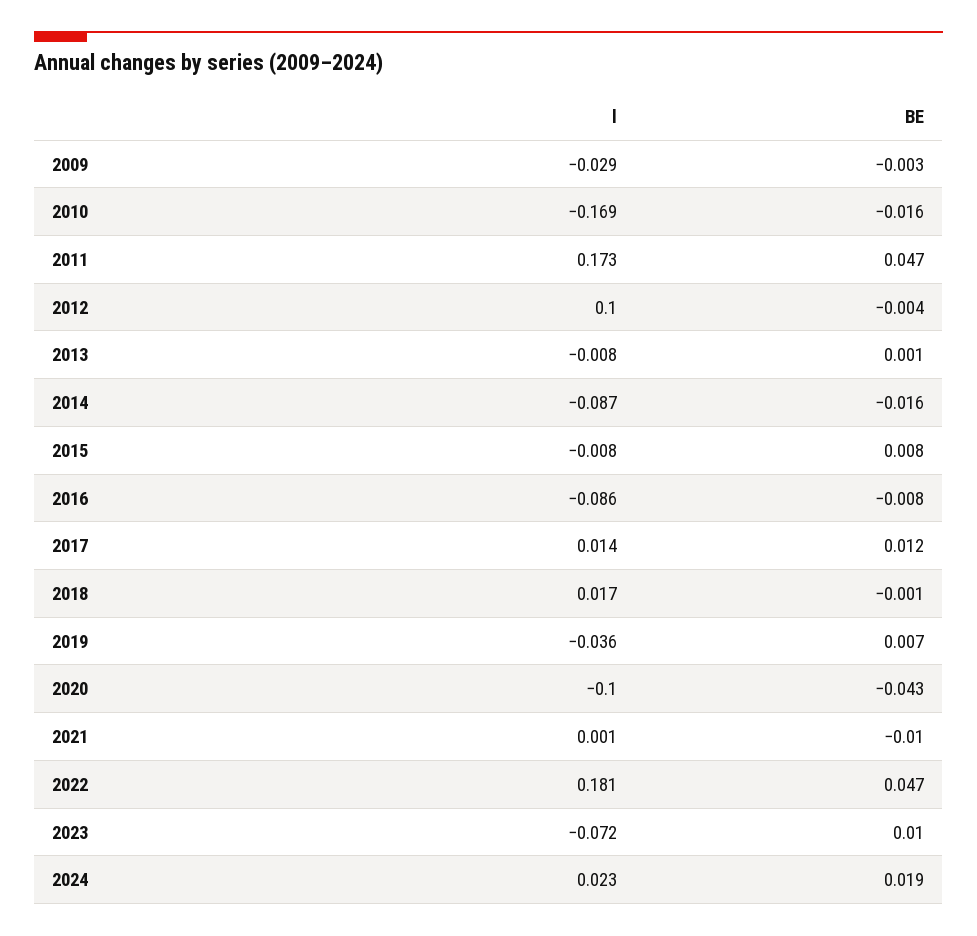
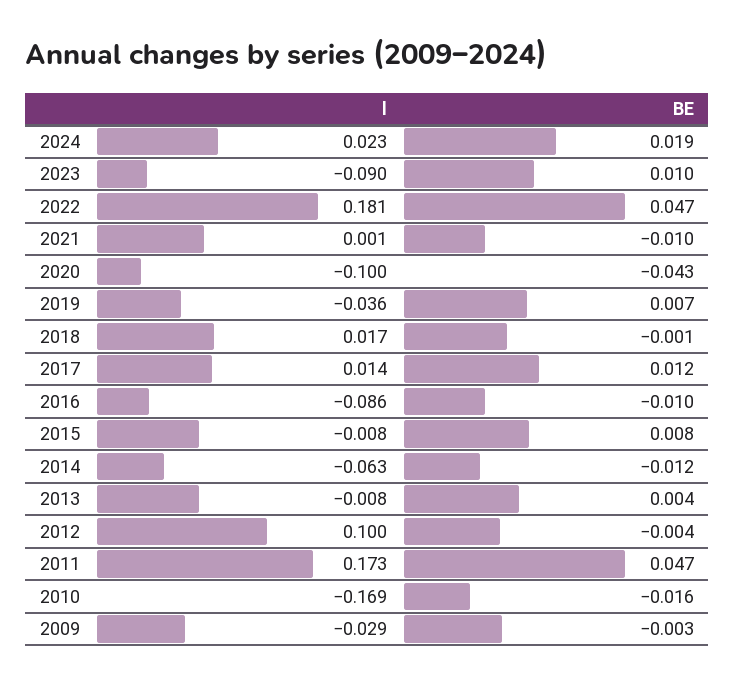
BE, 2013: 0.001 -> 0.004
l, 2014: -0.087 -> -0.063
BE, 2014: -0.016 -> -0.012
BE, 2016: -0.008 -> -0.01
l, 2023: -0.072 -> -0.09

